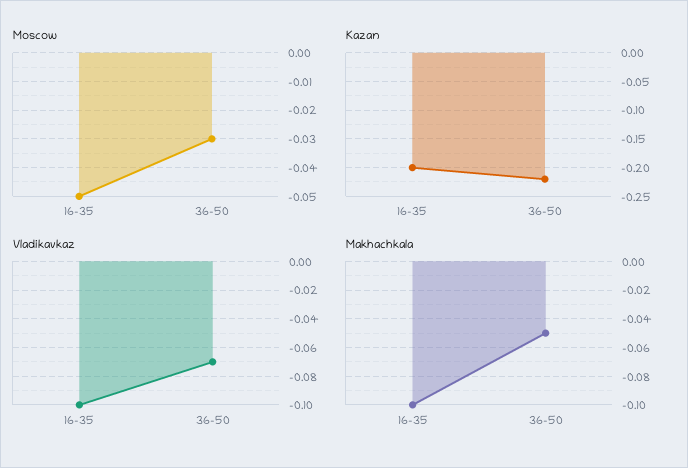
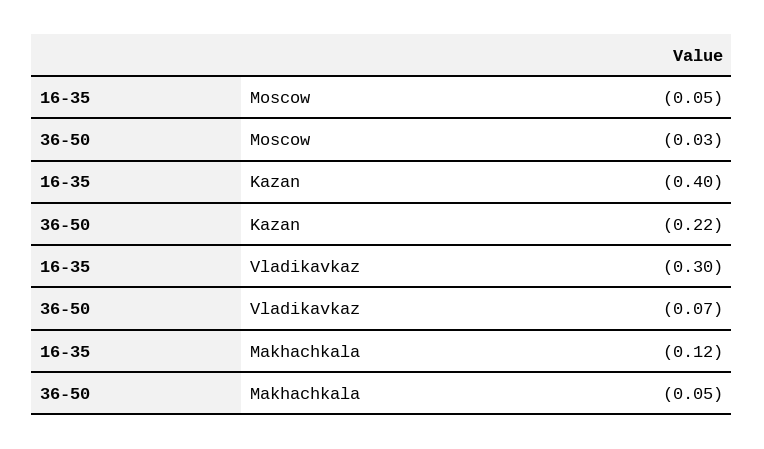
Kazan, 16-35: -0.2 -> -0.4
Vladikavkaz, 16-35: -0.1 -> -0.3
Makhachkala, 16-35: -0.1 -> -0.12

